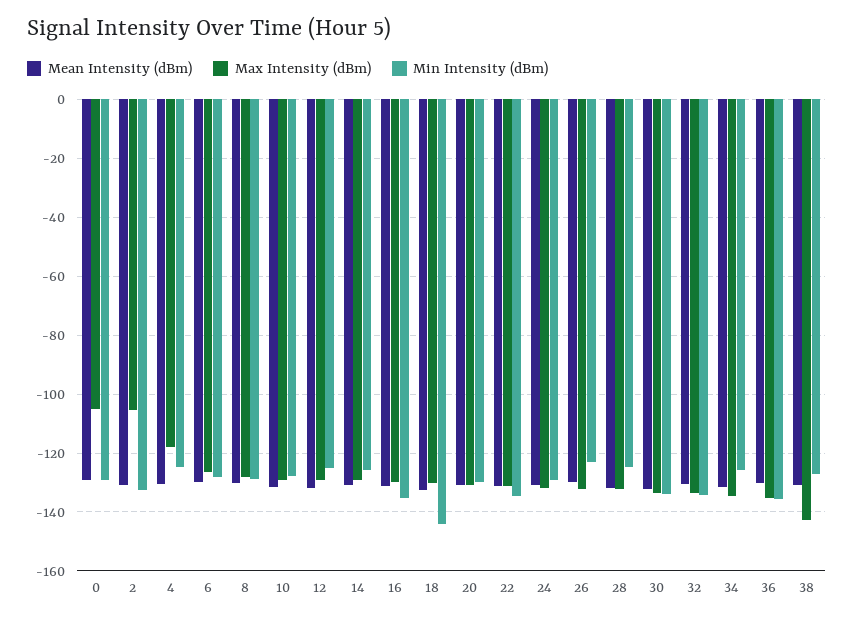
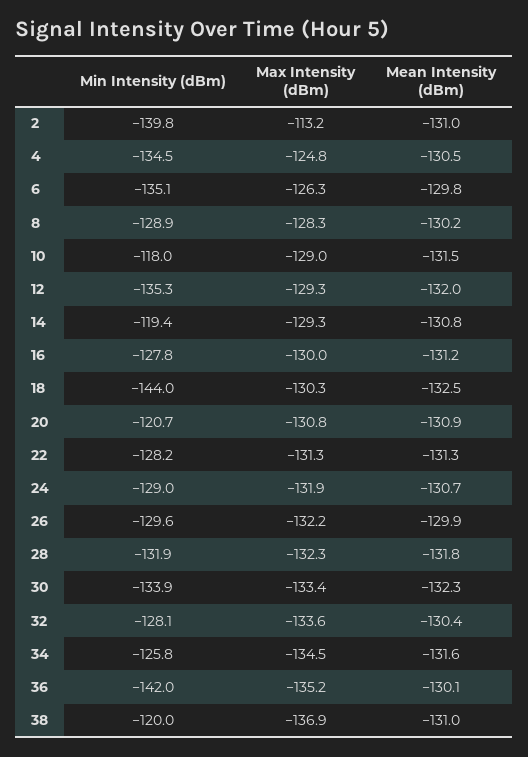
Mean Intensity (dBm), 0: -130 -> none
Max Intensity (dBm), 0: -105 -> none
Min Intensity (dBm), 0: -130 -> none
Max Intensity (dBm), 2: -105 -> -113.2
Min Intensity (dBm), 2: -132.5 -> -139.8
Max Intensity (dBm), 4: -117.5 -> -124.8
Min Intensity (dBm), 4: -125 -> -134.5
Min Intensity (dBm), 6: -127.5 -> -135.1
Min Intensity (dBm), 10: -127.5 -> -118
Min Intensity (dBm), 12: -125 -> -135.3
Min Intensity (dBm), 14: -125 -> -119.4
Min Intensity (dBm), 16: -135 -> -127.8
Min Intensity (dBm), 20: -130 -> -120.7
Min Intensity (dBm), 22: -135 -> -128.2
Min Intensity (dBm), 26: -122.5 -> -129.6
Min Intensity (dBm), 28: -125 -> -131.9
Min Intensity (dBm), 32: -135 -> -128.1
Min Intensity (dBm), 36: -135 -> -142
Max Intensity (dBm), 38: -142.5 -> -136.9
Min Intensity (dBm), 38: -127.5 -> -120

